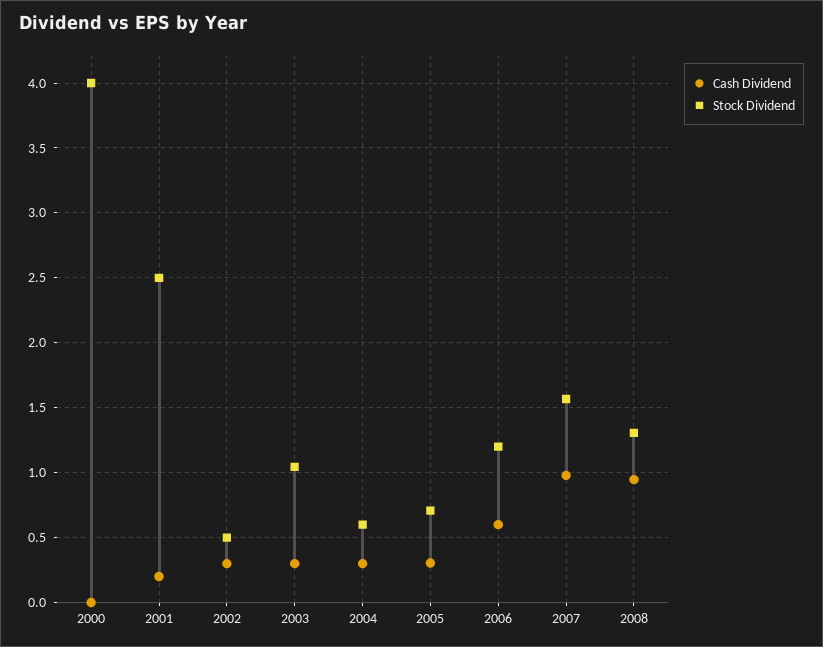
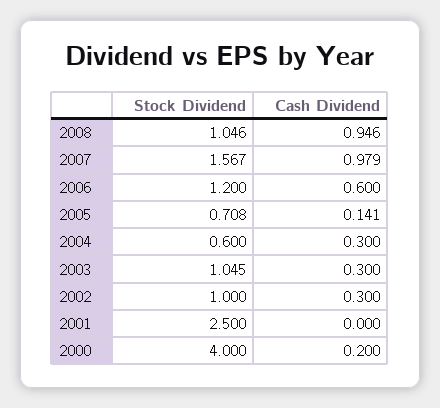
Cash Dividend, 2000: 0 -> 0.2
Cash Dividend, 2001: 0.2 -> 0
Stock Dividend, 2002: 0.5 -> 1
Cash Dividend, 2005: 0.3 -> 0.141
Stock Dividend, 2008: 1.3 -> 1.046

